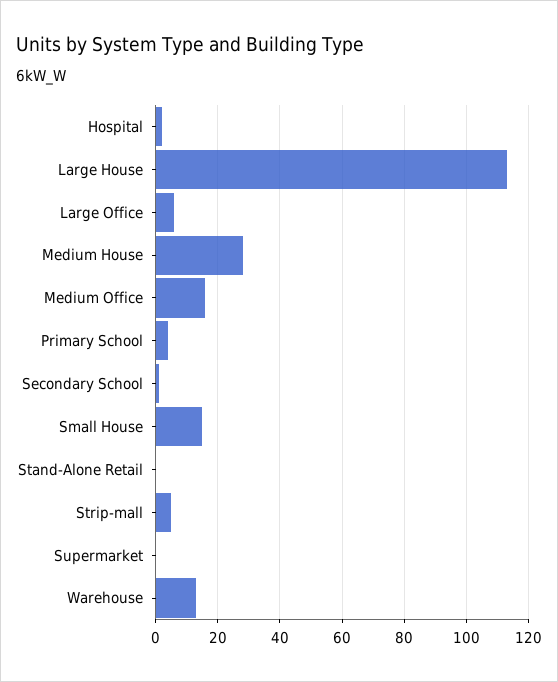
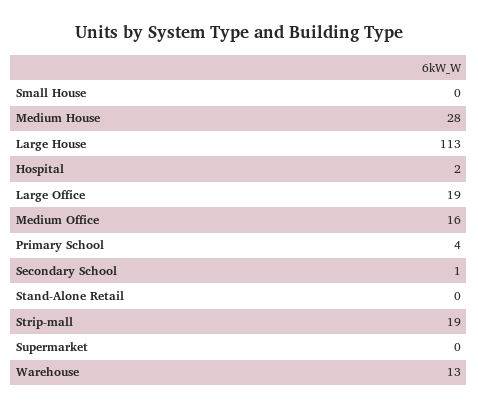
Large Office: 5 -> 19
Small House: 15 -> 0
Strip-mall: 5 -> 19

